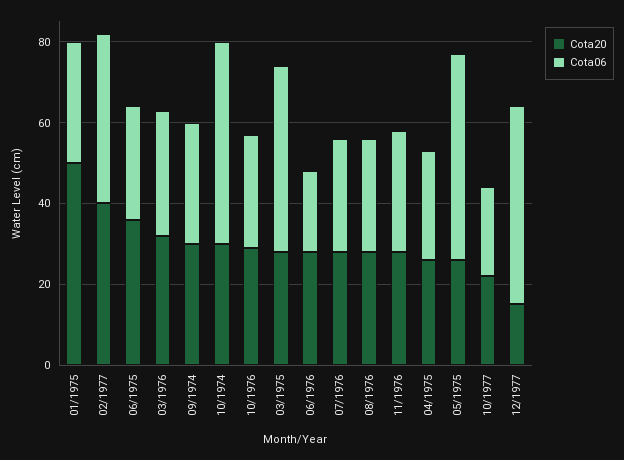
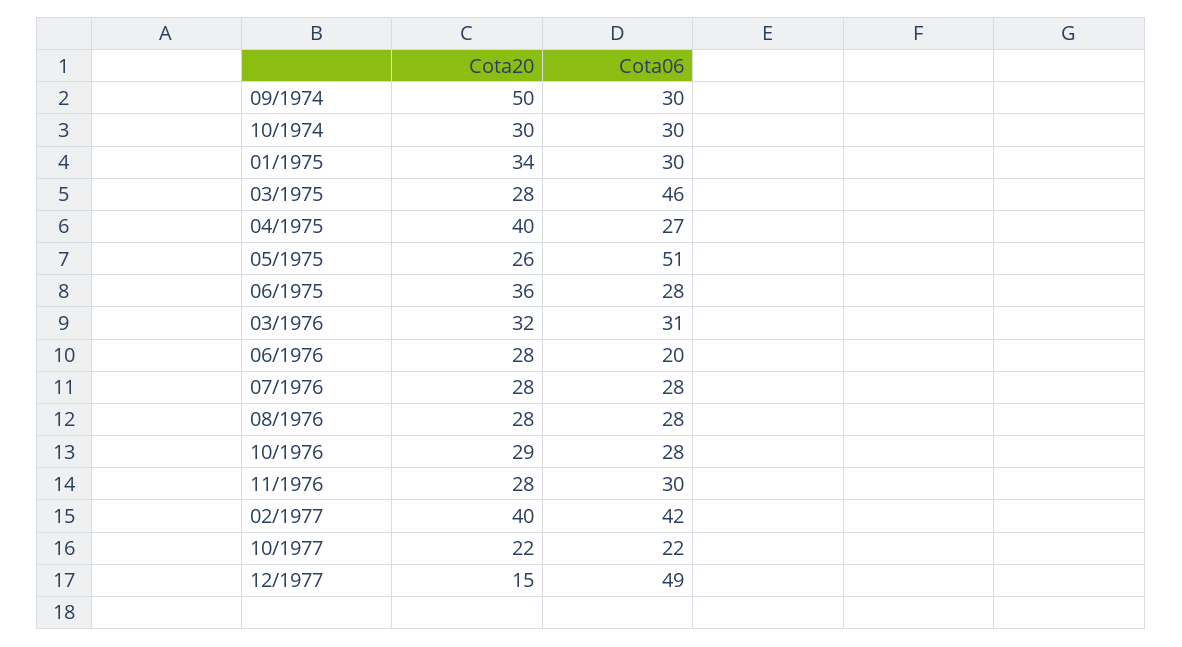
Cota20, 01/1975: 50 -> 34
Cota20, 09/1974: 30 -> 50
Cota06, 10/1974: 50 -> 30
Cota20, 04/1975: 25 -> 40

